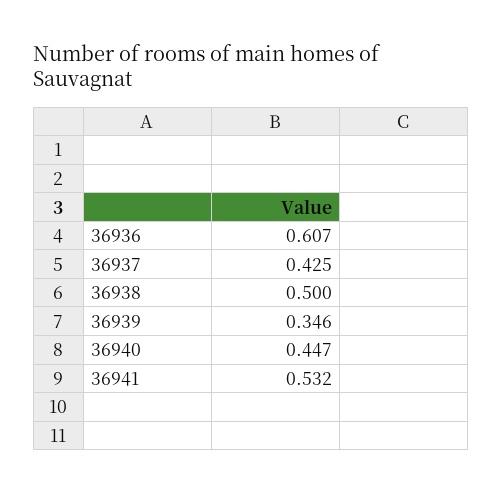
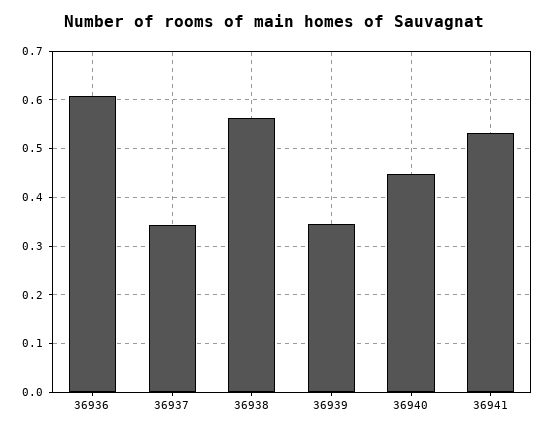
36937: 0.425 -> 0.34
36938: 0.5 -> 0.56

